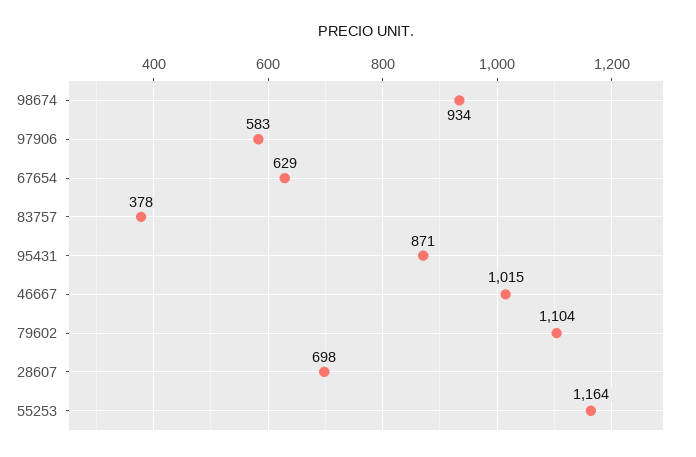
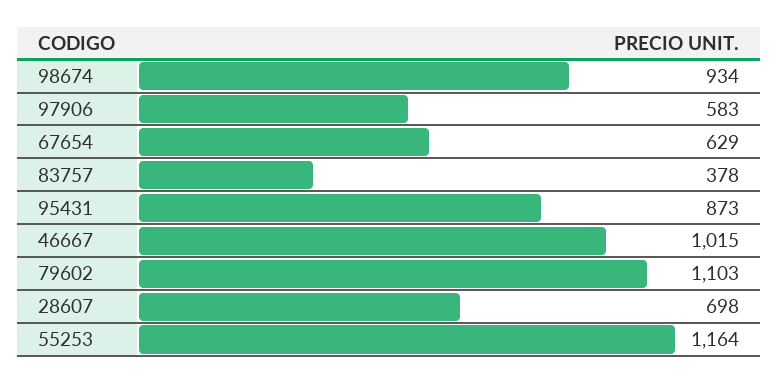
95431: 871 -> 873
79602: 1104 -> 1103

